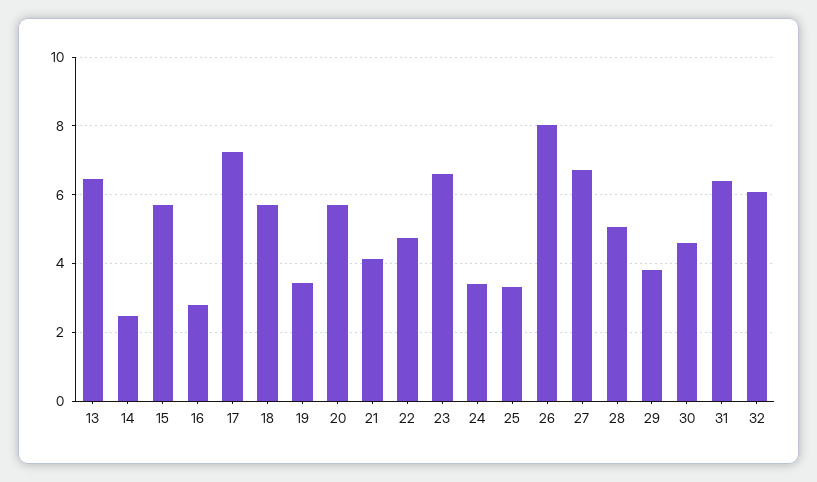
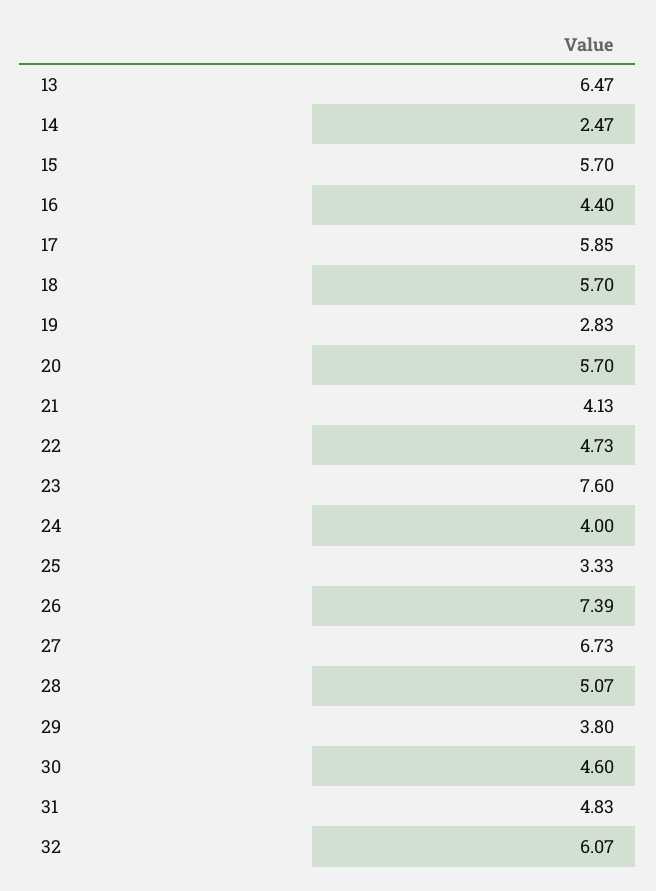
16: 2.8 -> 4.4
17: 7.2 -> 5.85
19: 3.4 -> 2.83
23: 6.6 -> 7.6
24: 3.4 -> 4
26: 8 -> 7.39
31: 6.4 -> 4.83

